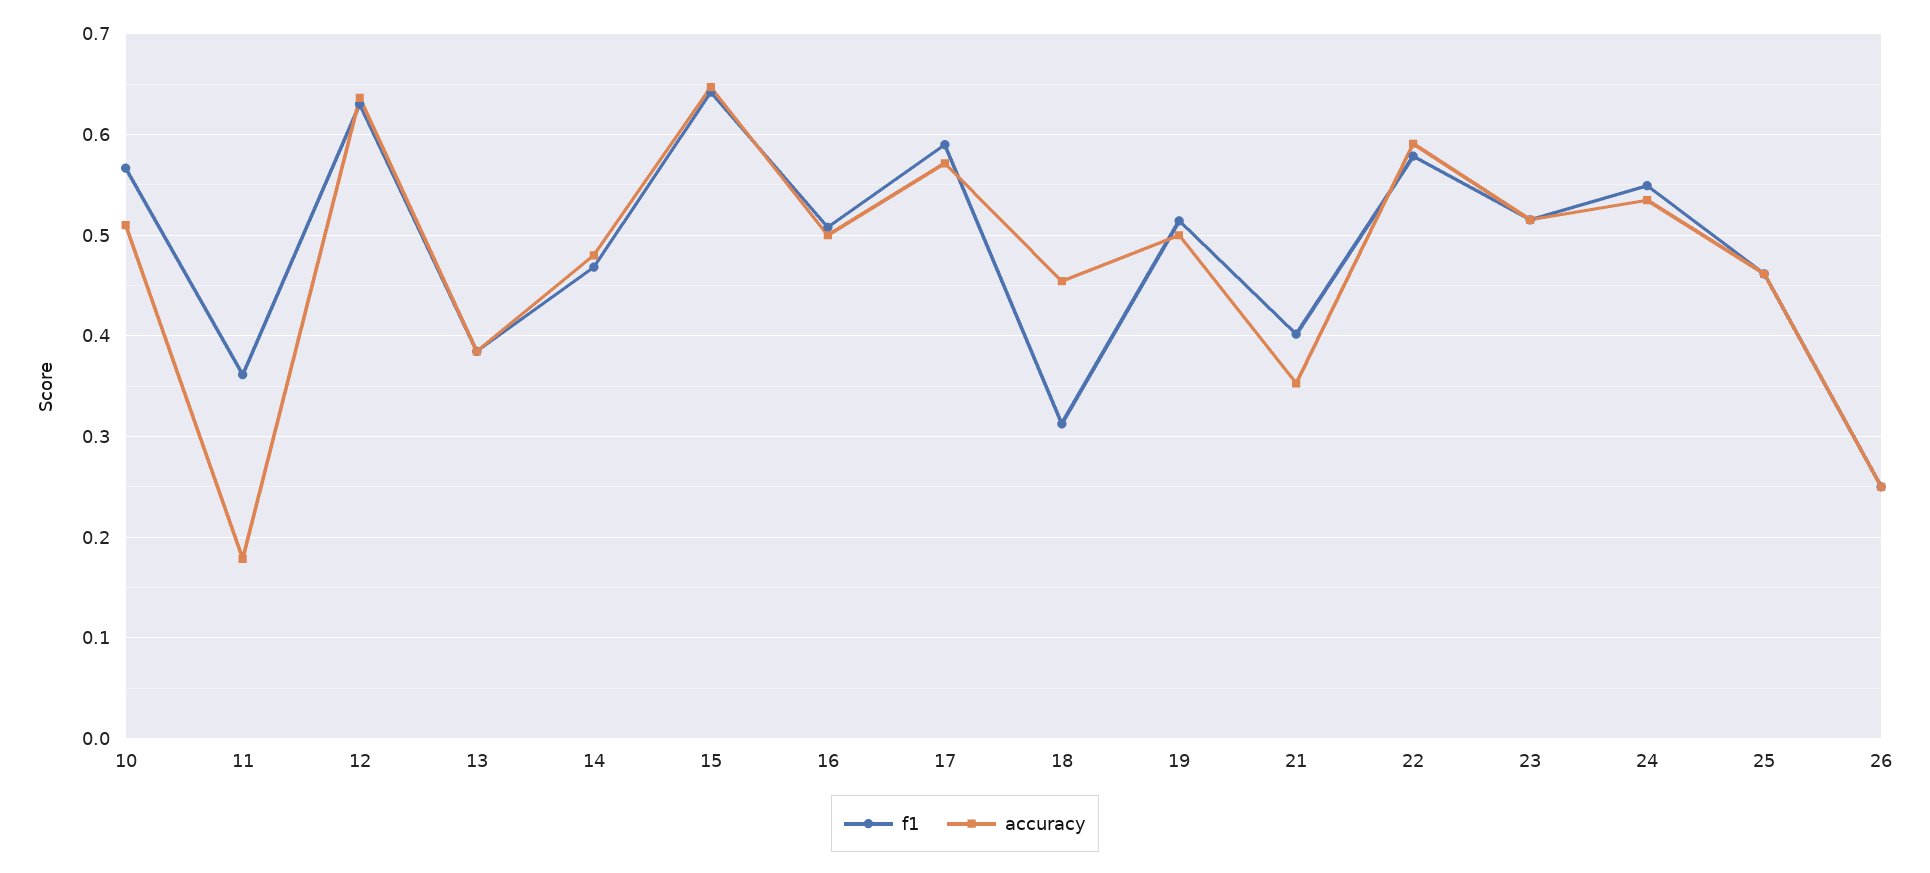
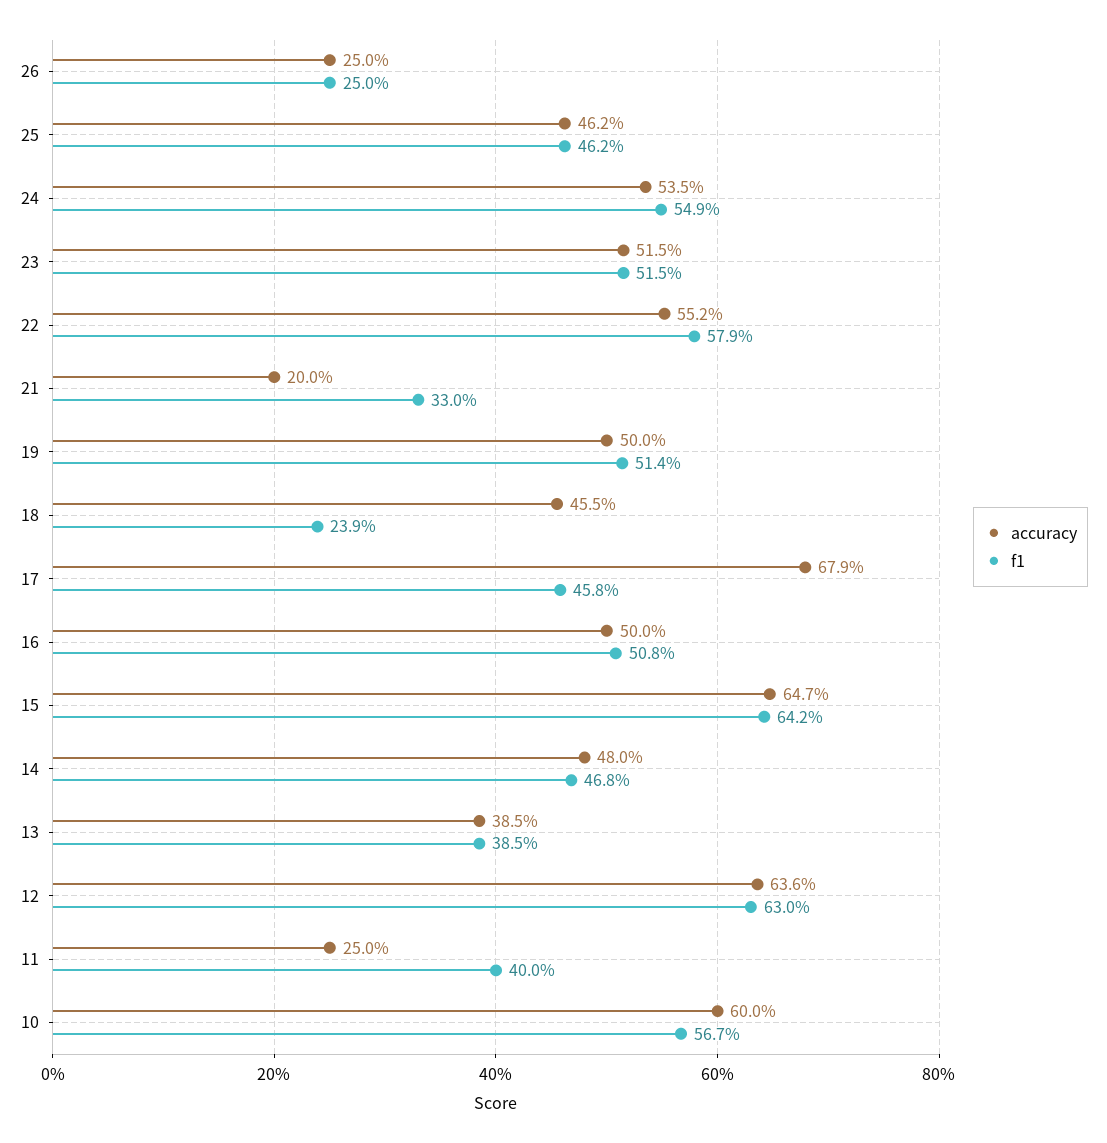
accuracy, 10: 0.51 -> 0.6
f1, 11: 0.36 -> 0.4
accuracy, 11: 0.18 -> 0.25
f1, 17: 0.59 -> 0.458
accuracy, 17: 0.57 -> 0.679
f1, 18: 0.31 -> 0.239
f1, 21: 0.4 -> 0.33
accuracy, 21: 0.35 -> 0.2
accuracy, 22: 0.59 -> 0.552

